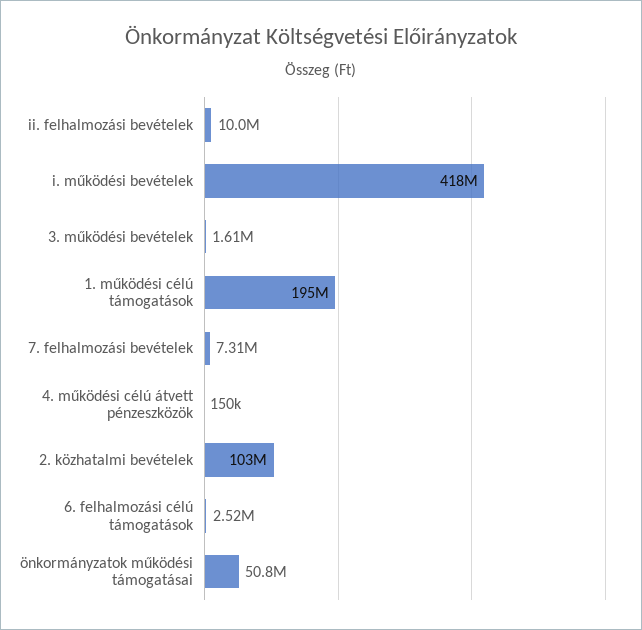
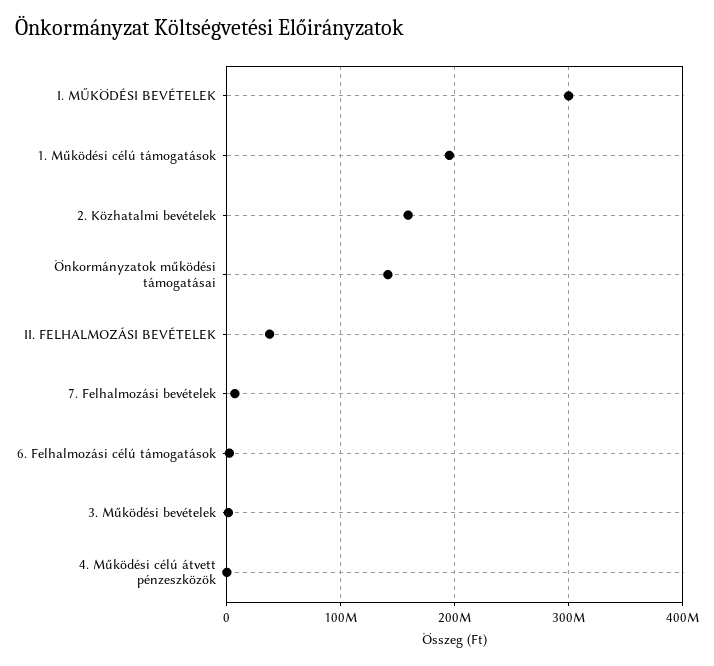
ii. felhalmozási bevételek: 10000000 -> 40000000
i. működési bevételek: 418000000 -> 300000000
2. közhatalmi bevételek: 103000000 -> 160000000
önkormányzatok működési támogatásai: 50800000 -> 140000000

